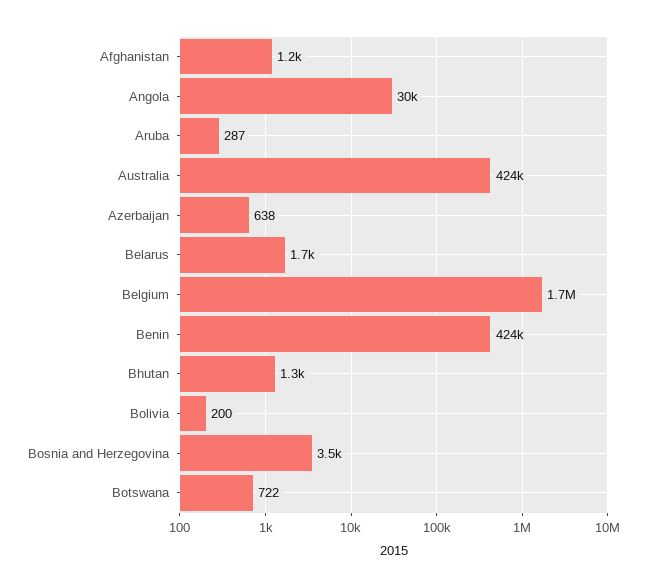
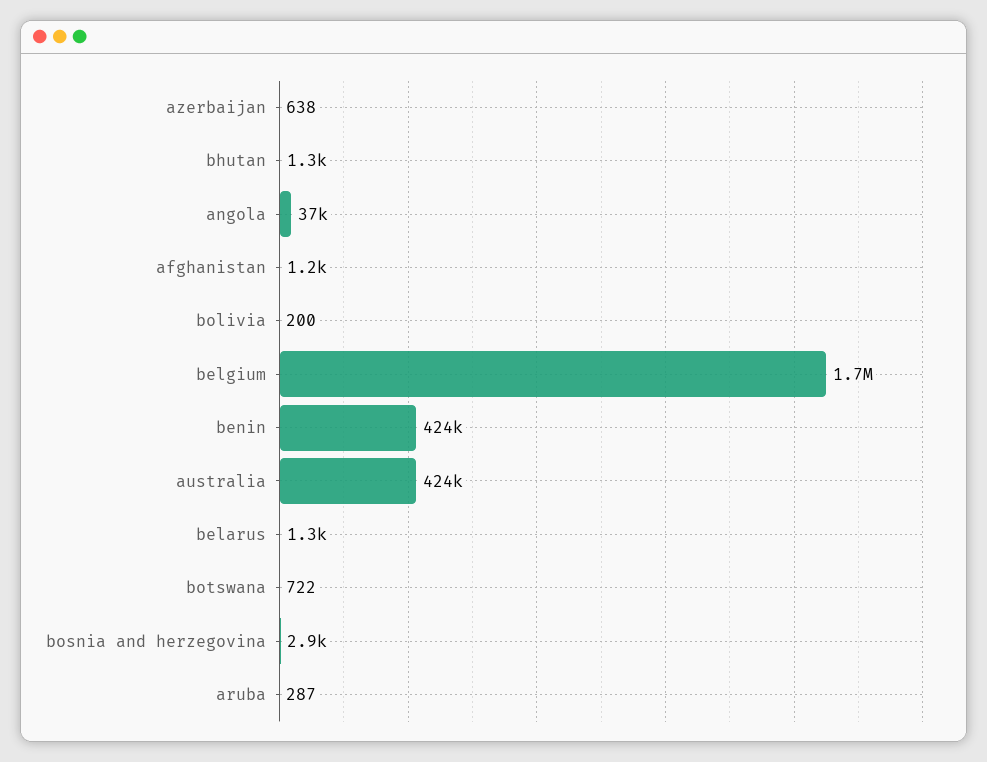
Angola: 30000 -> 37000
Belarus: 1700 -> 1300
Bosnia and Herzegovina: 3500 -> 2900

